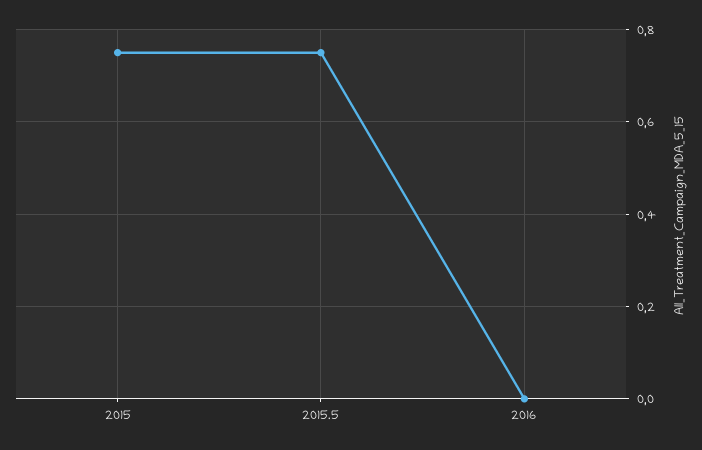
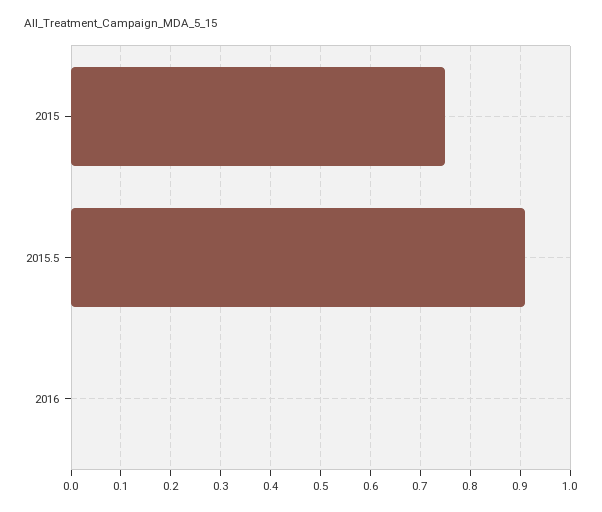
2015.5: 0.75 -> 0.9

